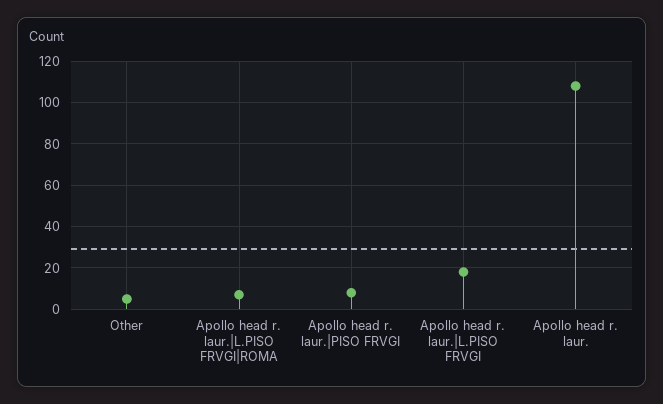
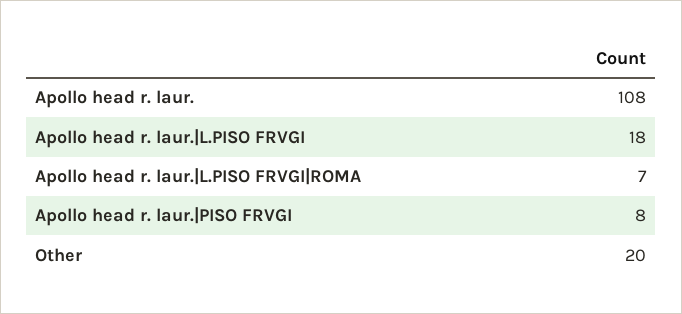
Other: 5 -> 20

